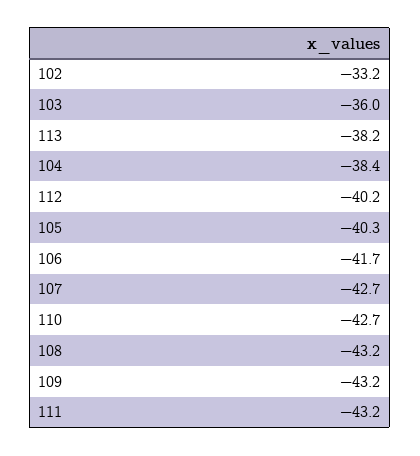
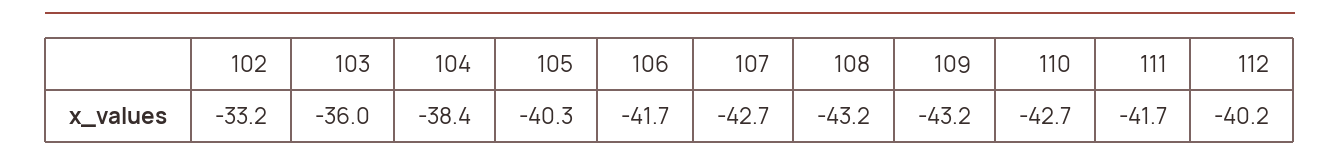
113: -38.2 -> none
111: -43.2 -> -41.7

